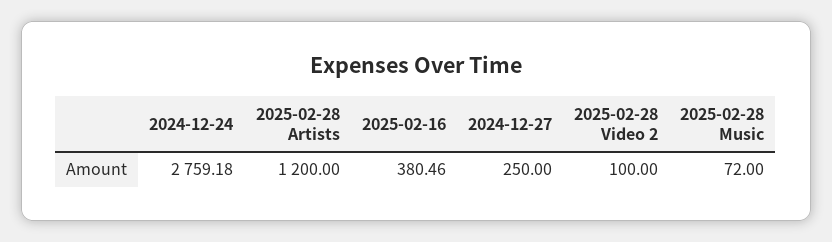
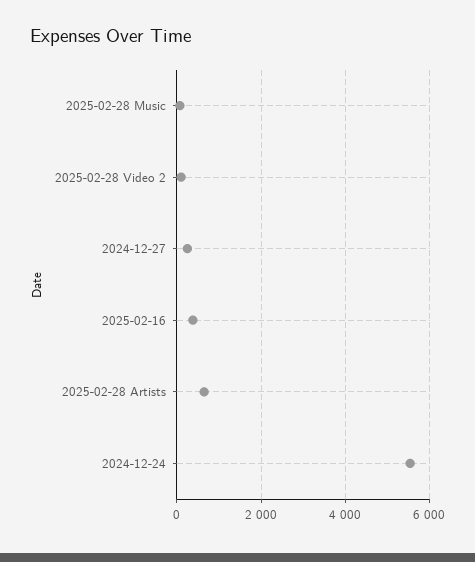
2024-12-24: 2759.18 -> 5600
2025-02-28 Artists: 1200 -> 600

